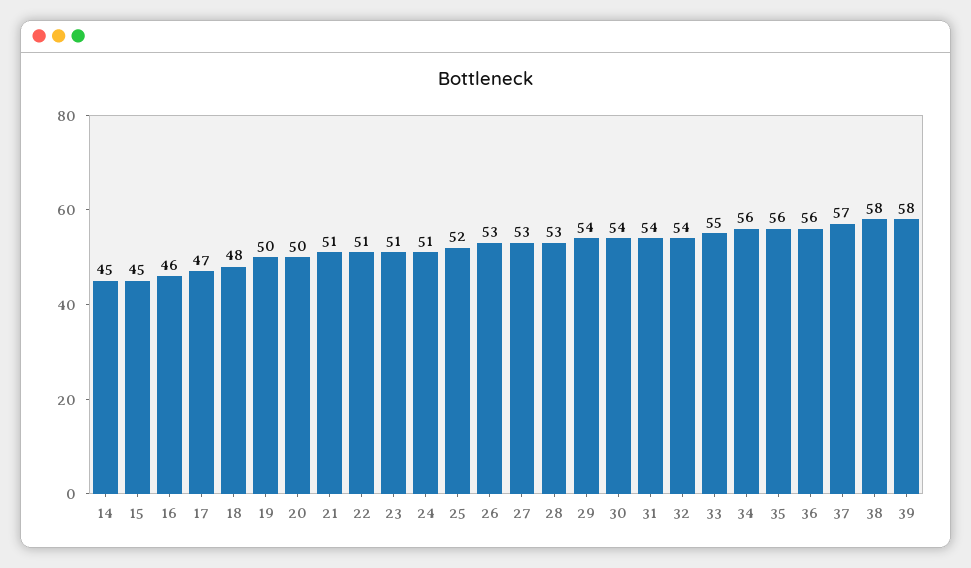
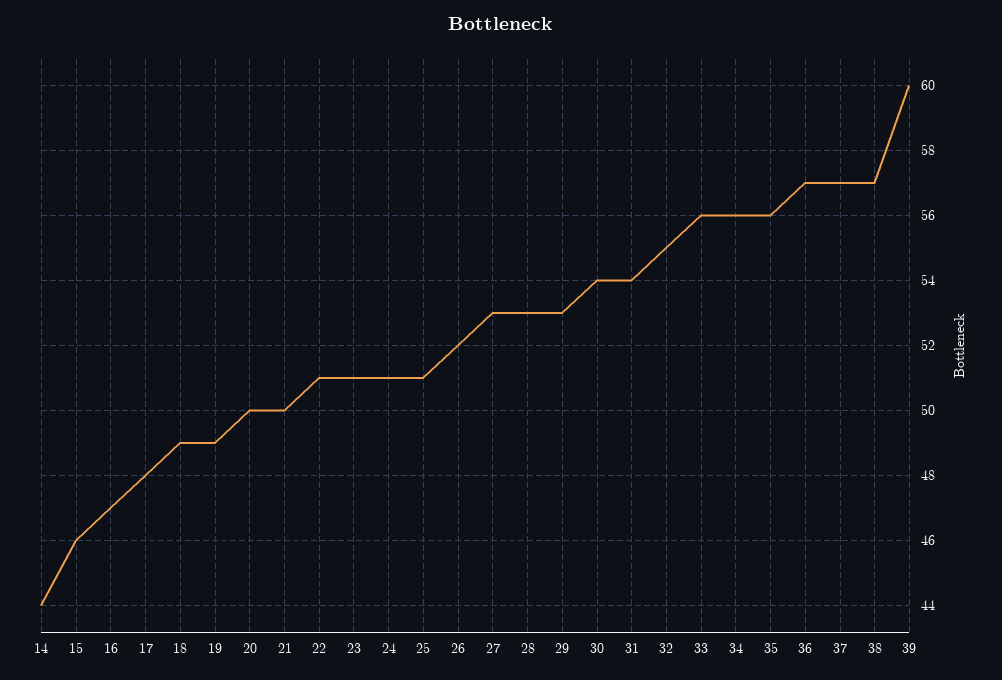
14: 45 -> 44
15: 45 -> 46
16: 46 -> 47
17: 47 -> 48
18: 48 -> 49
19: 50 -> 49
21: 51 -> 50
25: 52 -> 51
26: 53 -> 52
29: 54 -> 53
32: 54 -> 55
33: 55 -> 56
36: 56 -> 57
38: 58 -> 57
39: 58 -> 60

